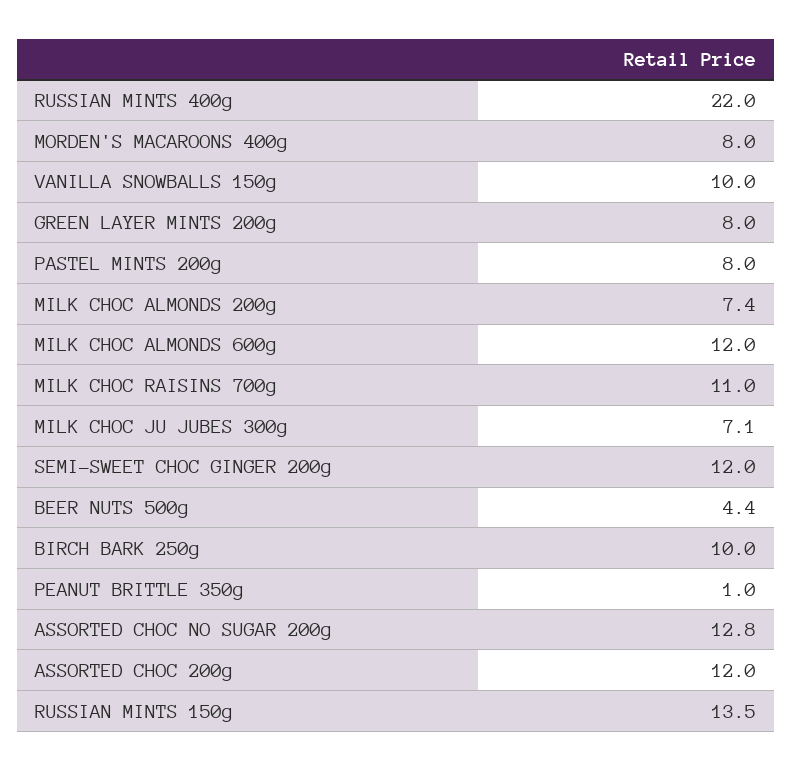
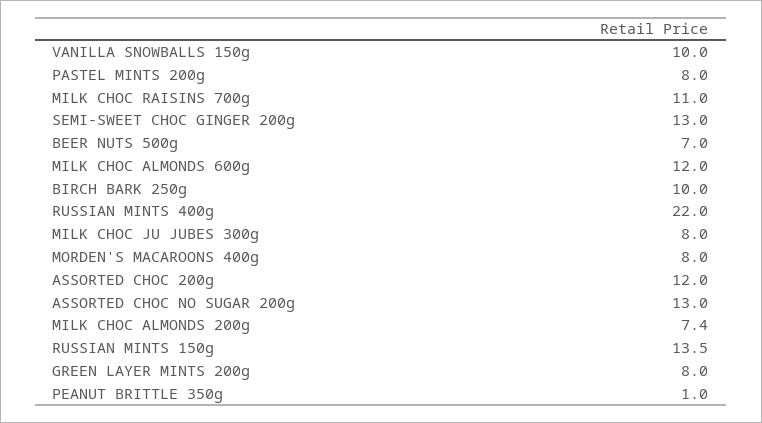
MILK CHOC JU JUBES 300g: 7.1 -> 8
SEMI-SWEET CHOC GINGER 200g: 12 -> 13
BEER NUTS 500g: 4.4 -> 7
ASSORTED CHOC NO SUGAR 200g: 12.8 -> 13

